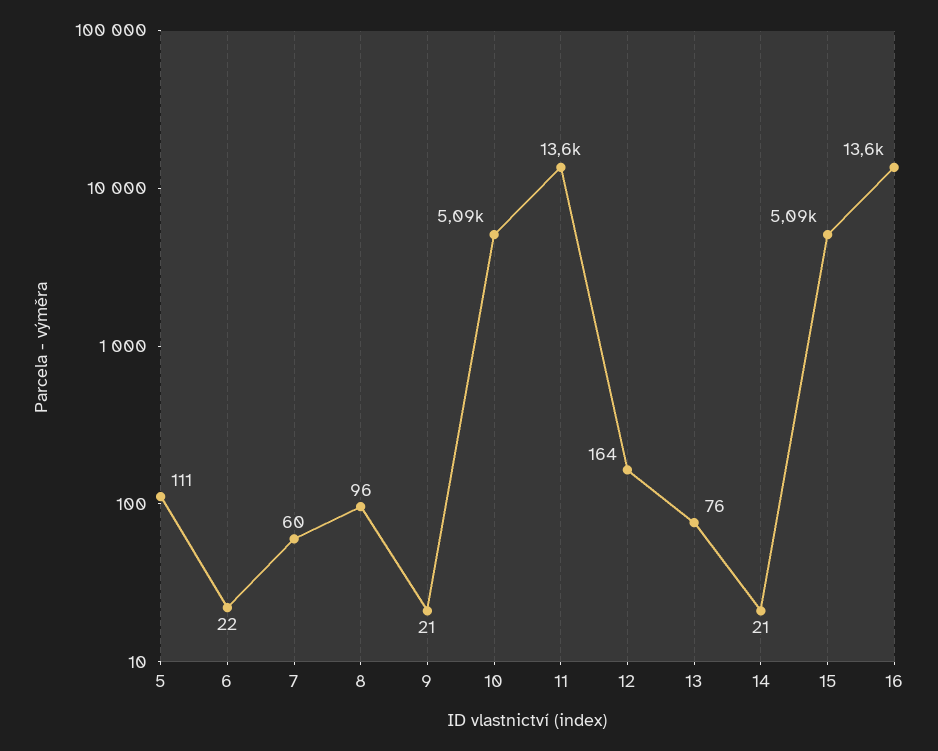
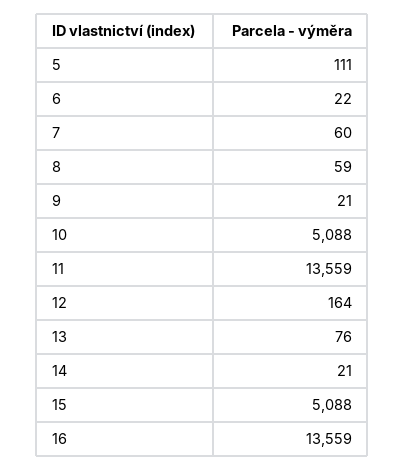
8: 96 -> 59

